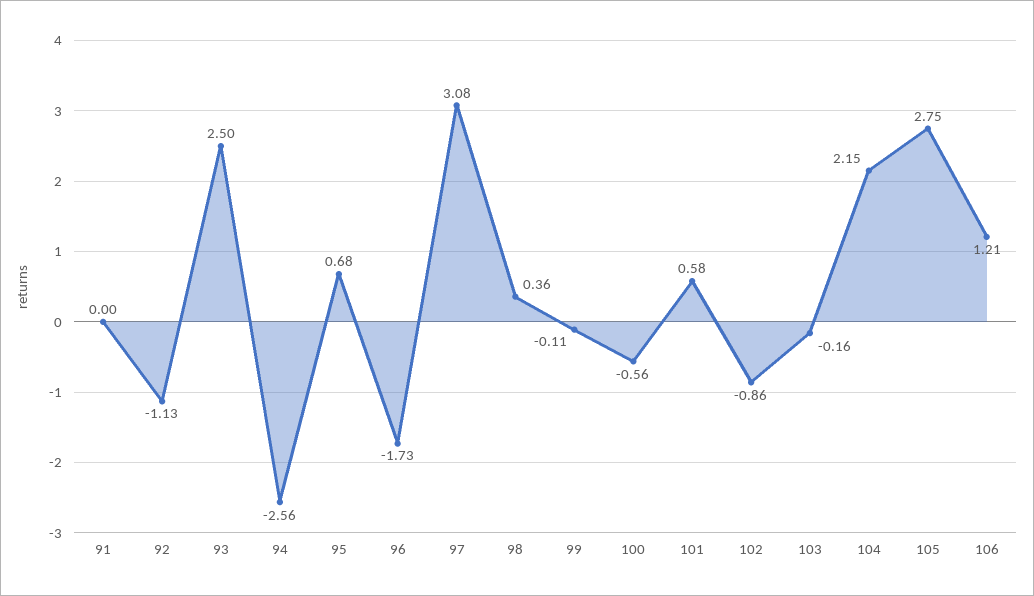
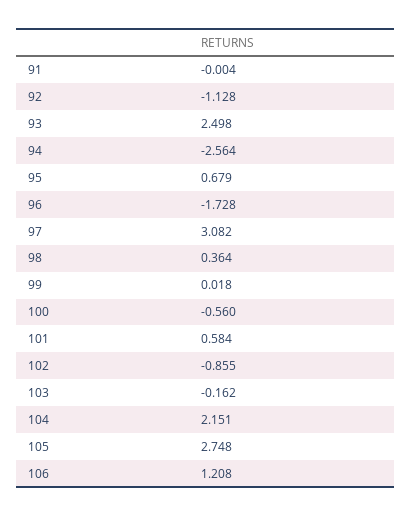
99: -0.11 -> 0.018

